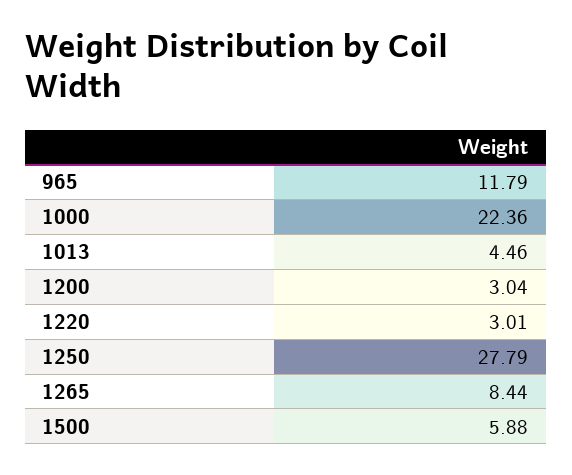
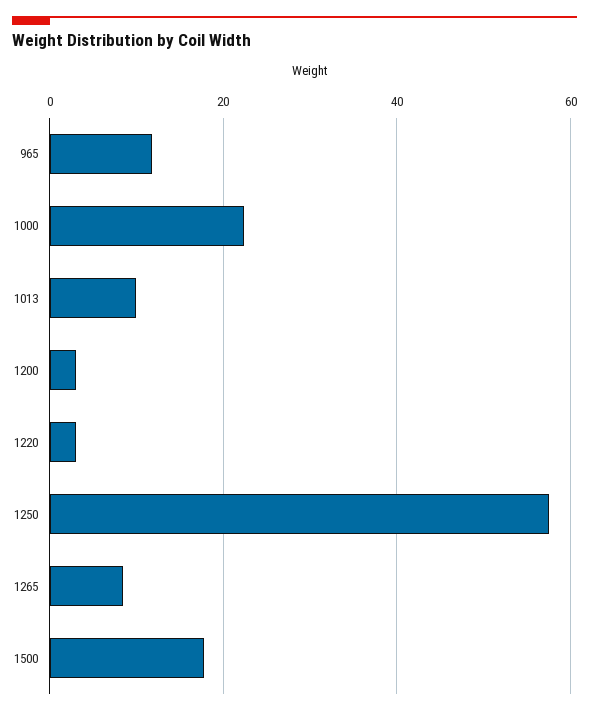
1013: 4.46 -> 10
1250: 27.79 -> 58
1500: 5.88 -> 18

